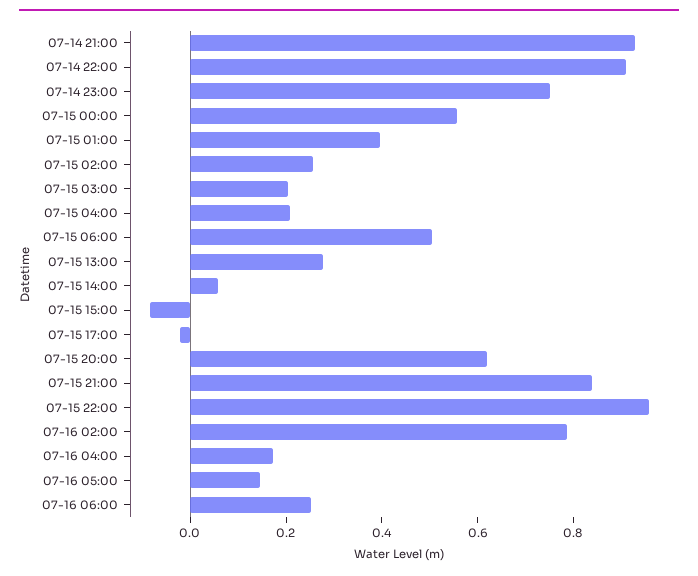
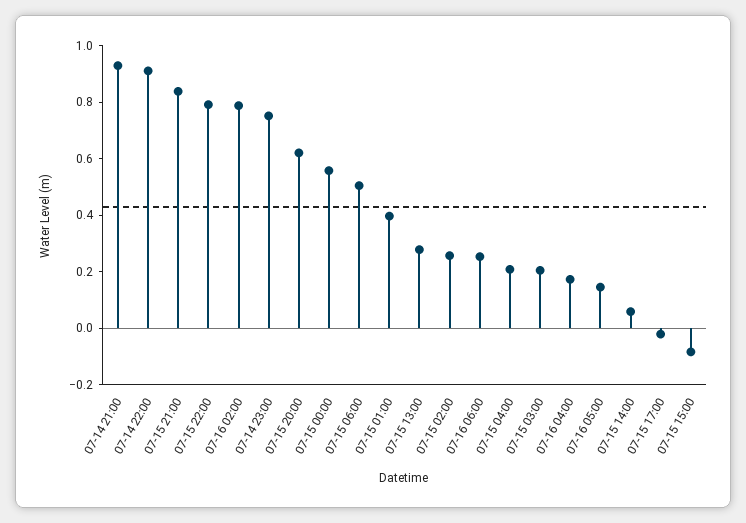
07-15 22:00: 0.95 -> 0.8

